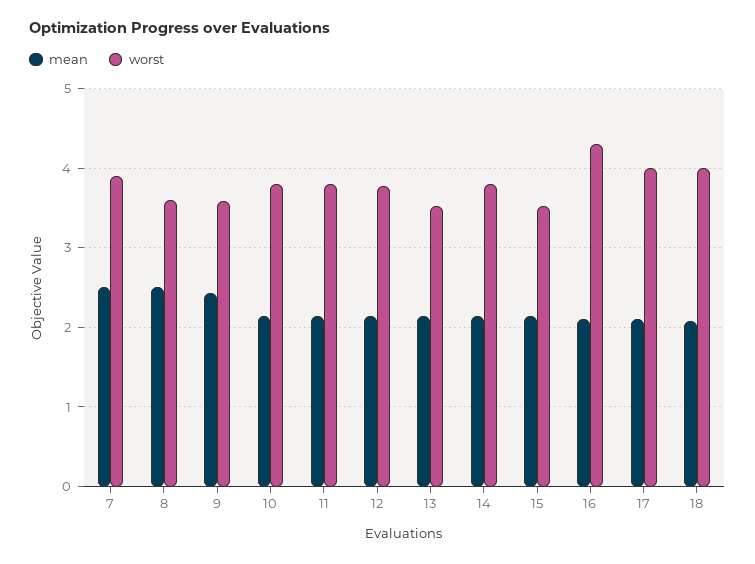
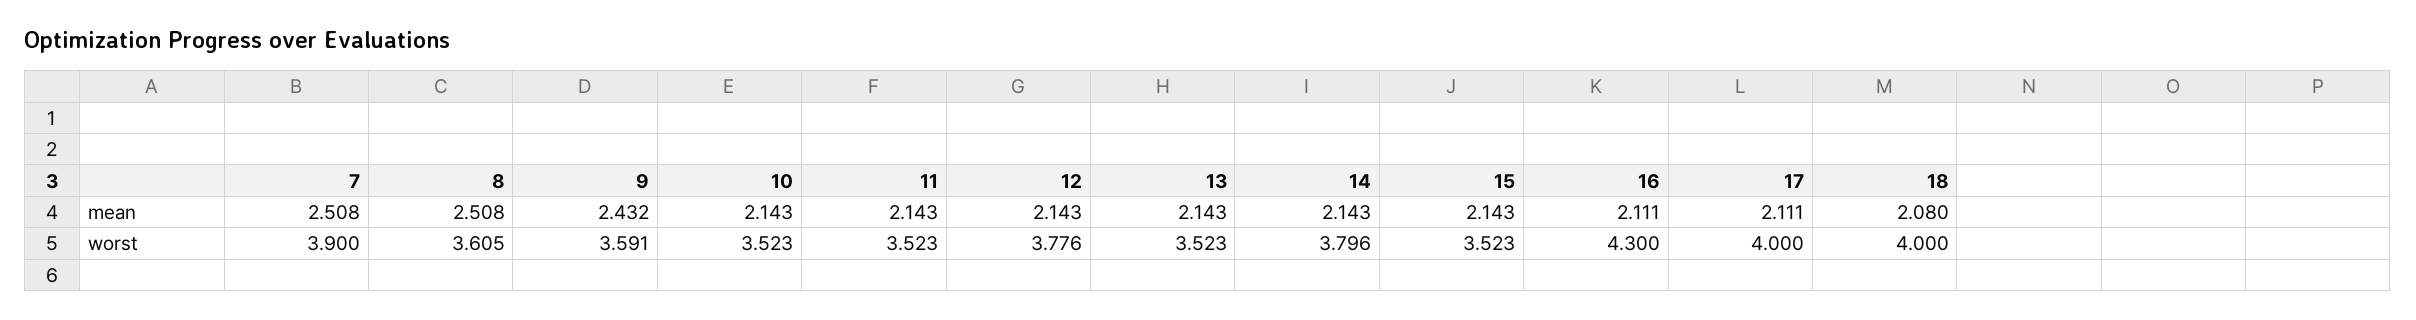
worst, 10: 3.8 -> 3.523
worst, 11: 3.8 -> 3.523

